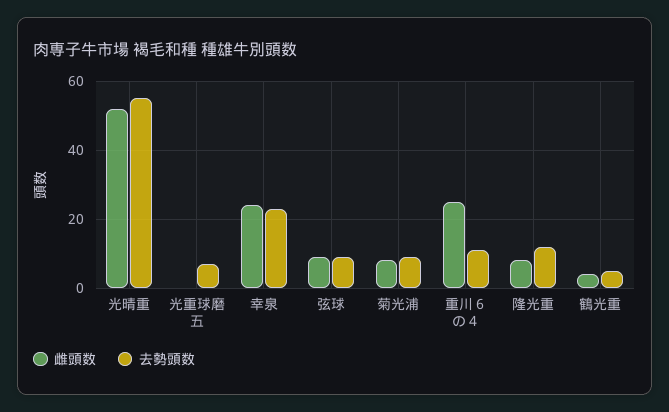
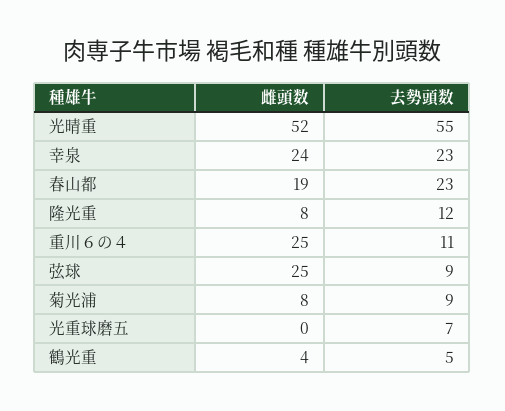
雌頭数, 弦球: 10 -> 25
雌頭数, 春山都: none -> 19
去勢頭数, 春山都: none -> 23

